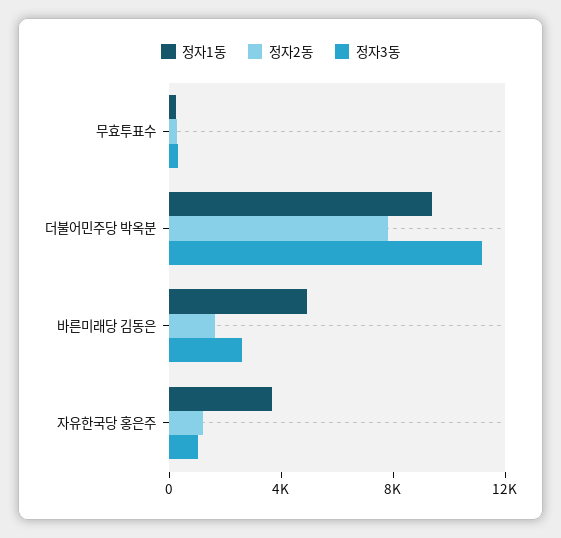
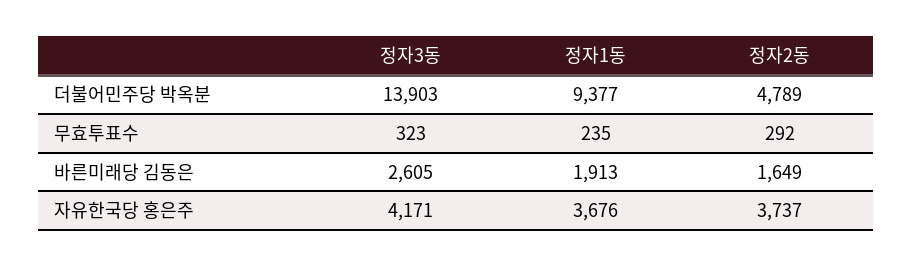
정자2동, 더불어민주당 박옥분: 8000 -> 4789
정자3동, 더불어민주당 박옥분: 11000 -> 13903
정자1동, 바른미래당 김동은: 5000 -> 1913
정자2동, 자유한국당 홍은주: 1000 -> 3737
정자3동, 자유한국당 홍은주: 1000 -> 4171

